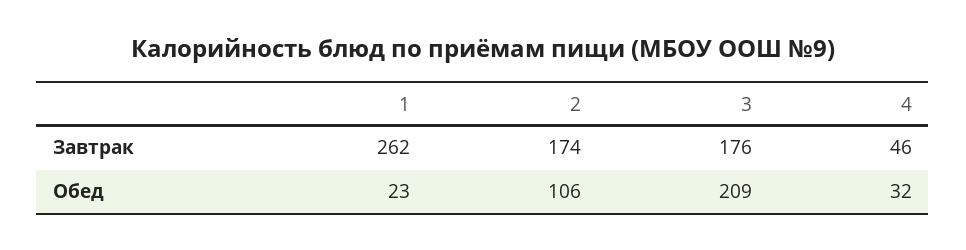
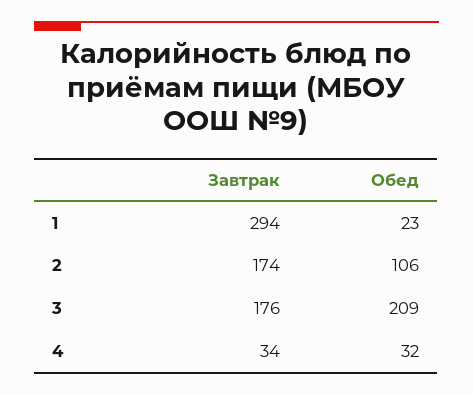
1, Завтрак: 262 -> 294
4, Завтрак: 46 -> 34

